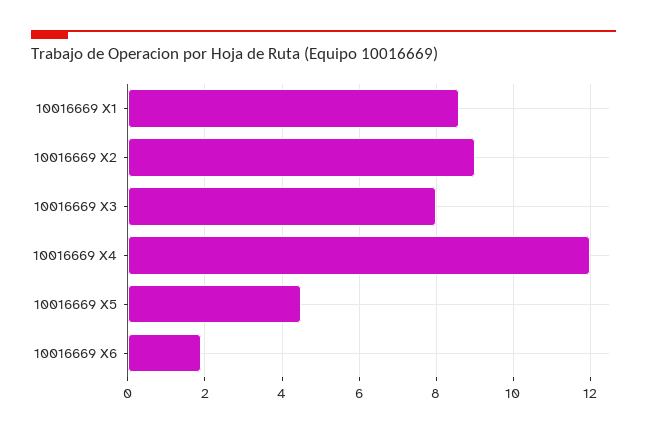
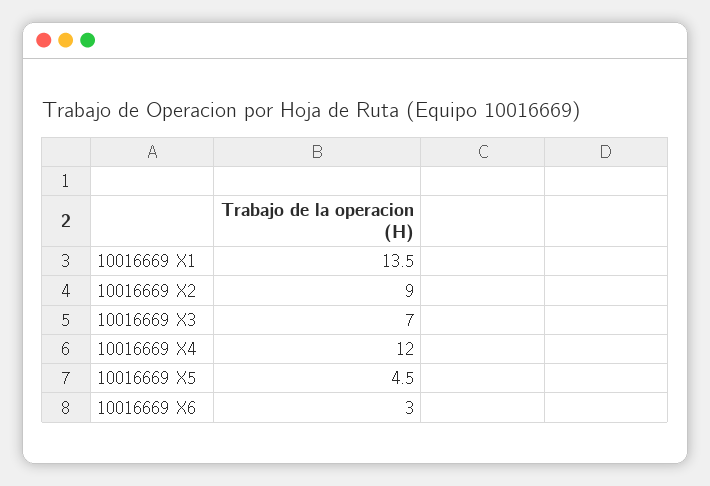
10016669 X1: 8.5 -> 13.5
10016669 X3: 8 -> 7
10016669 X6: 2 -> 3

